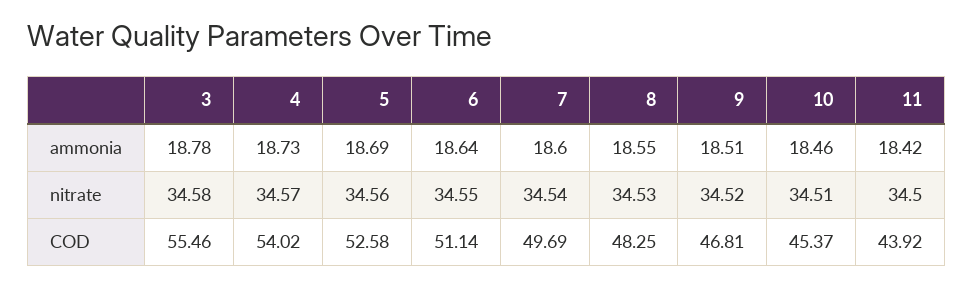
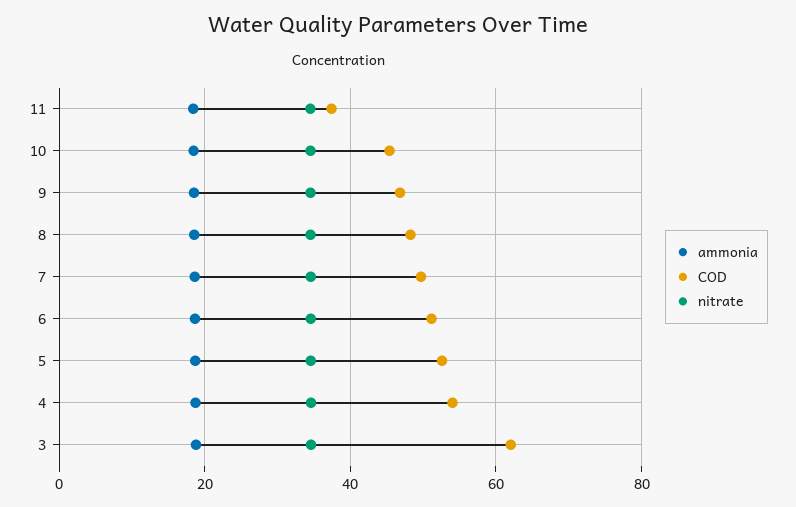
COD, 3: 55.46 -> 62
COD, 11: 43.92 -> 38

